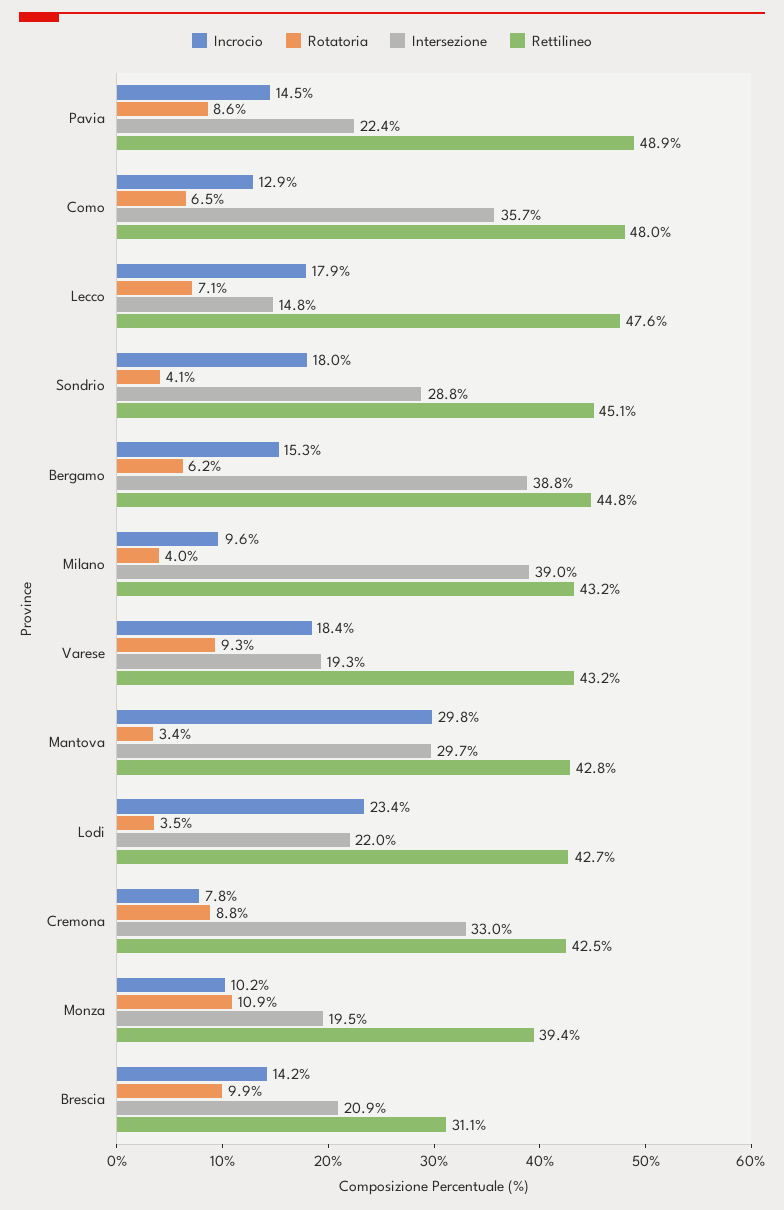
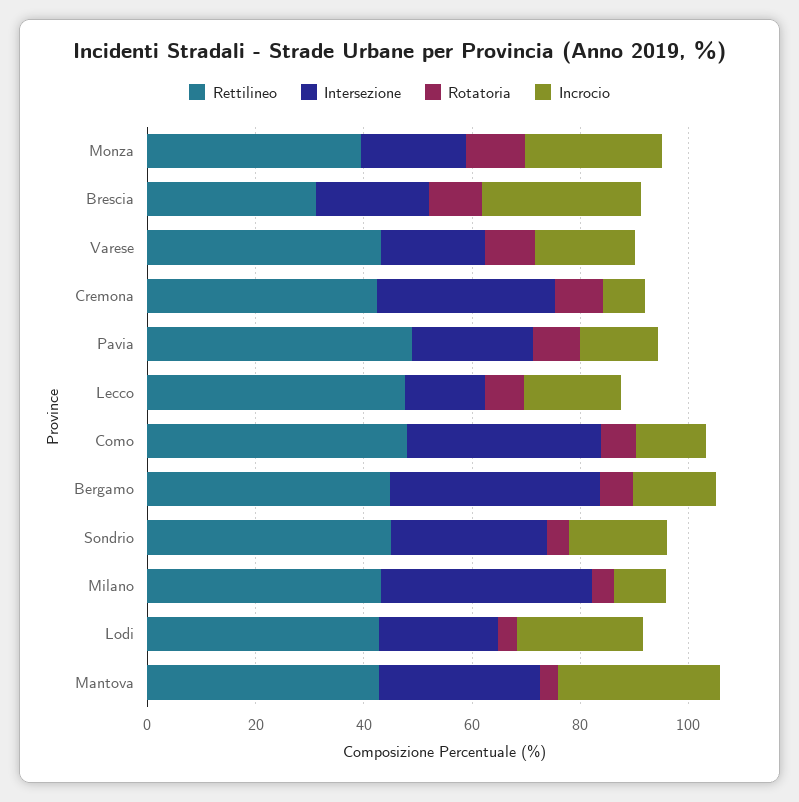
Incrocio, Monza: 10.2 -> 25
Incrocio, Brescia: 14.2 -> 30

